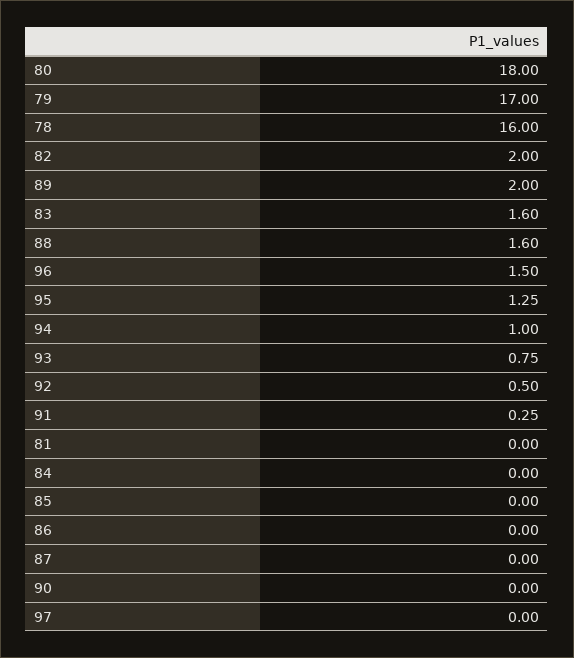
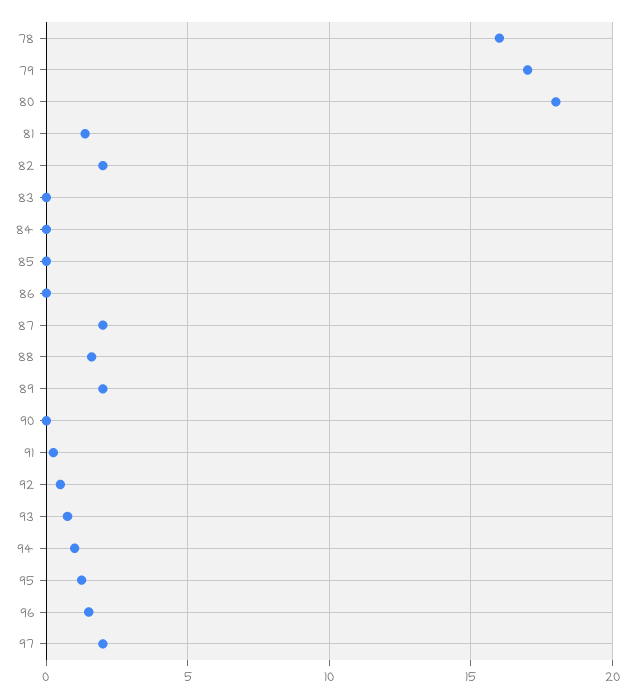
83: 1.6 -> 0
81: 0 -> 1.5
87: 0 -> 2
97: 0 -> 2

